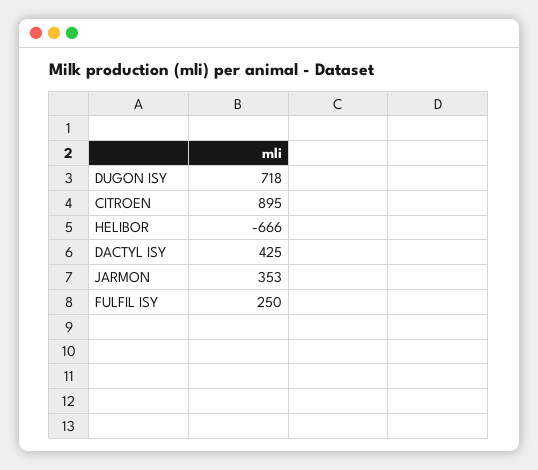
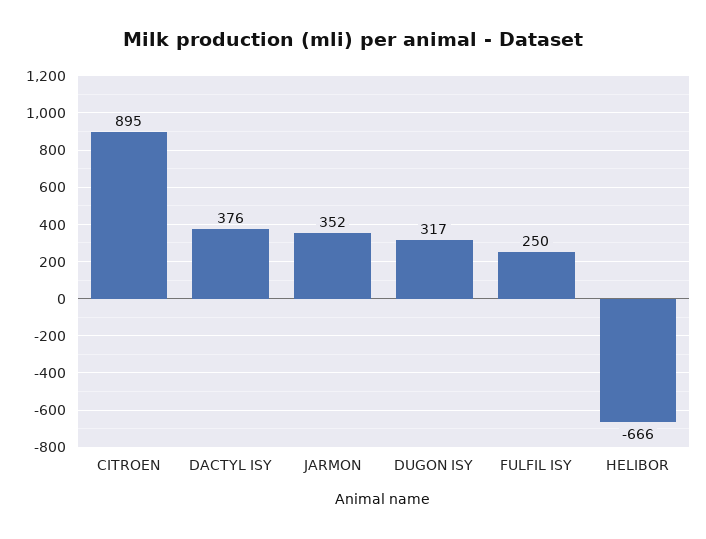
DUGON ISY: 718 -> 317
DACTYL ISY: 425 -> 376
JARMON: 353 -> 352

